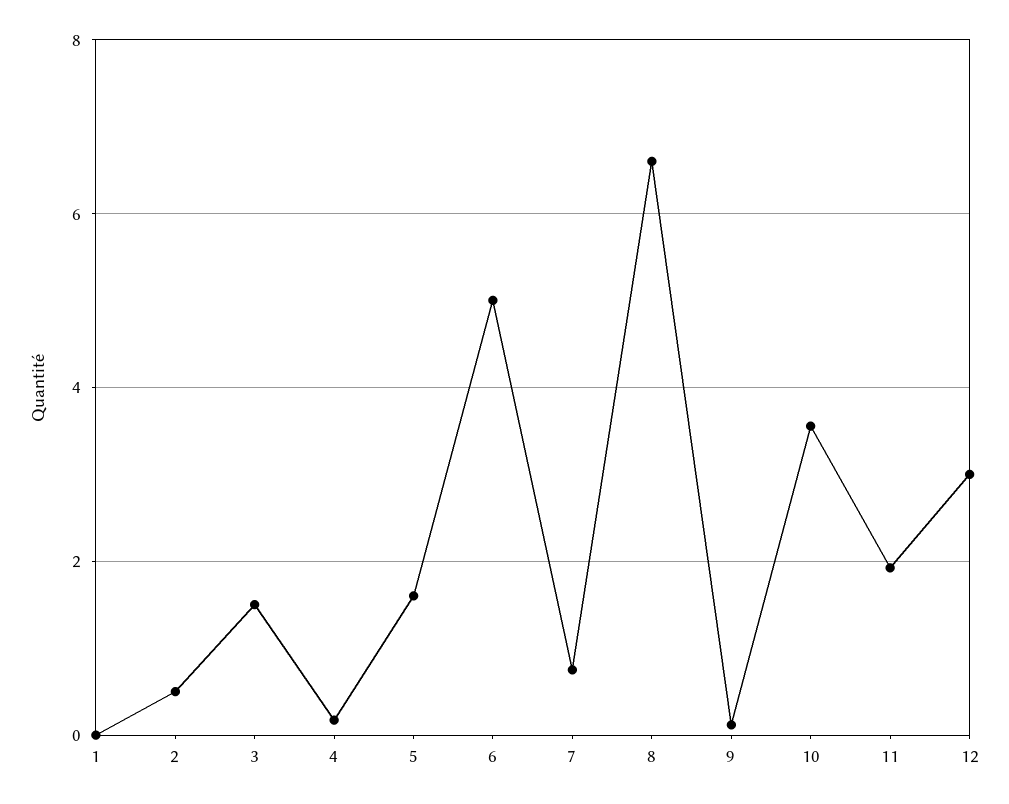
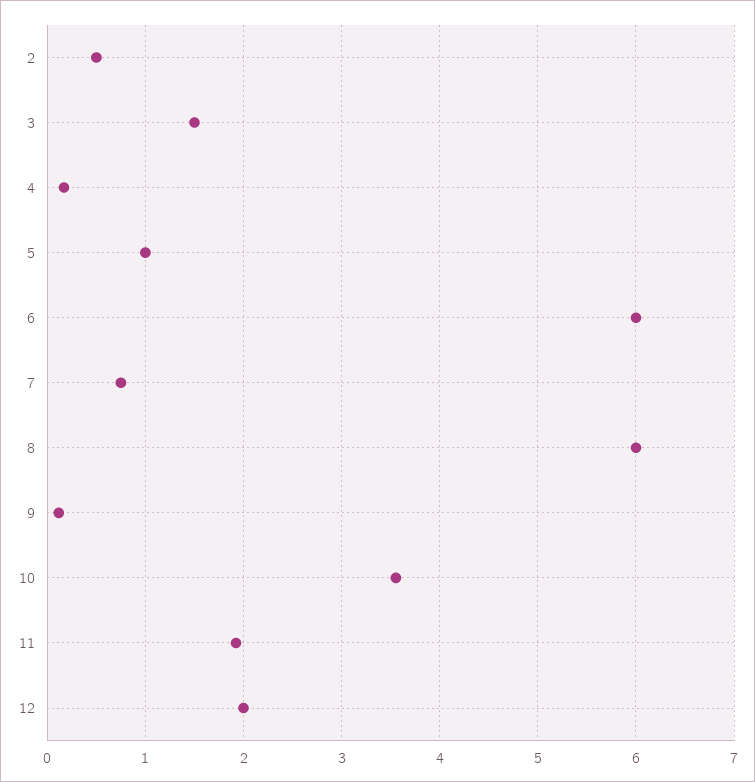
1: 0 -> none
5: 1.6 -> 1
6: 5 -> 6
8: 6.6 -> 6
12: 3 -> 2

